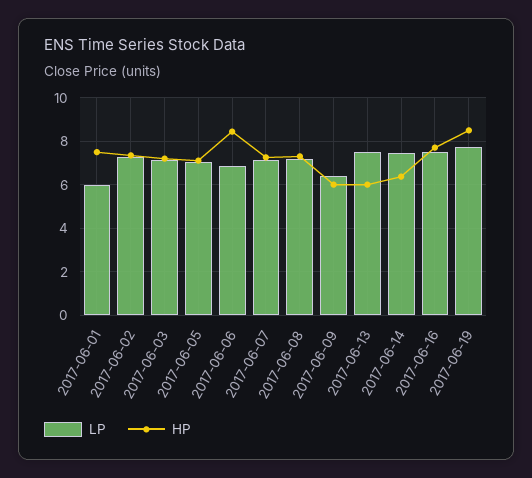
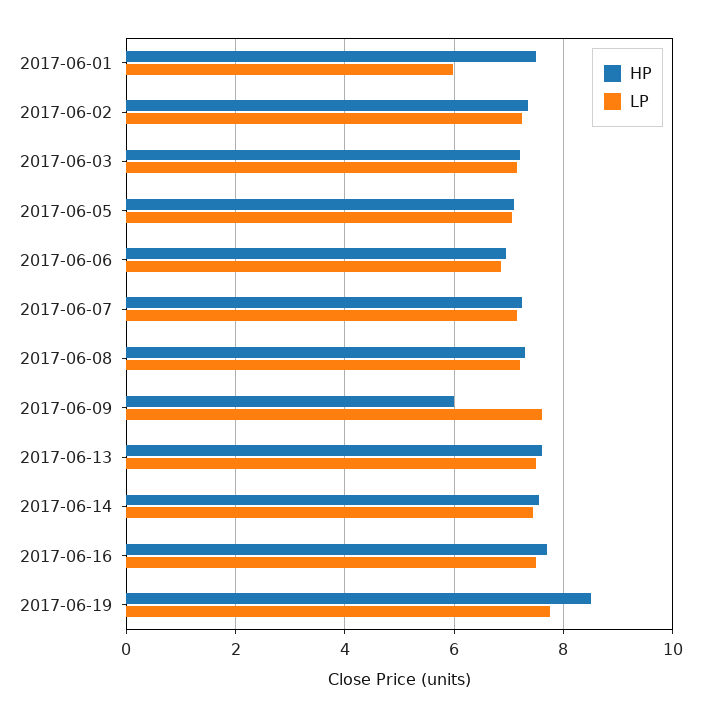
HP, 2017-06-06: 8.5 -> 7
LP, 2017-06-09: 6.5 -> 7.6
HP, 2017-06-13: 6 -> 7.6
HP, 2017-06-14: 6.5 -> 7.6

